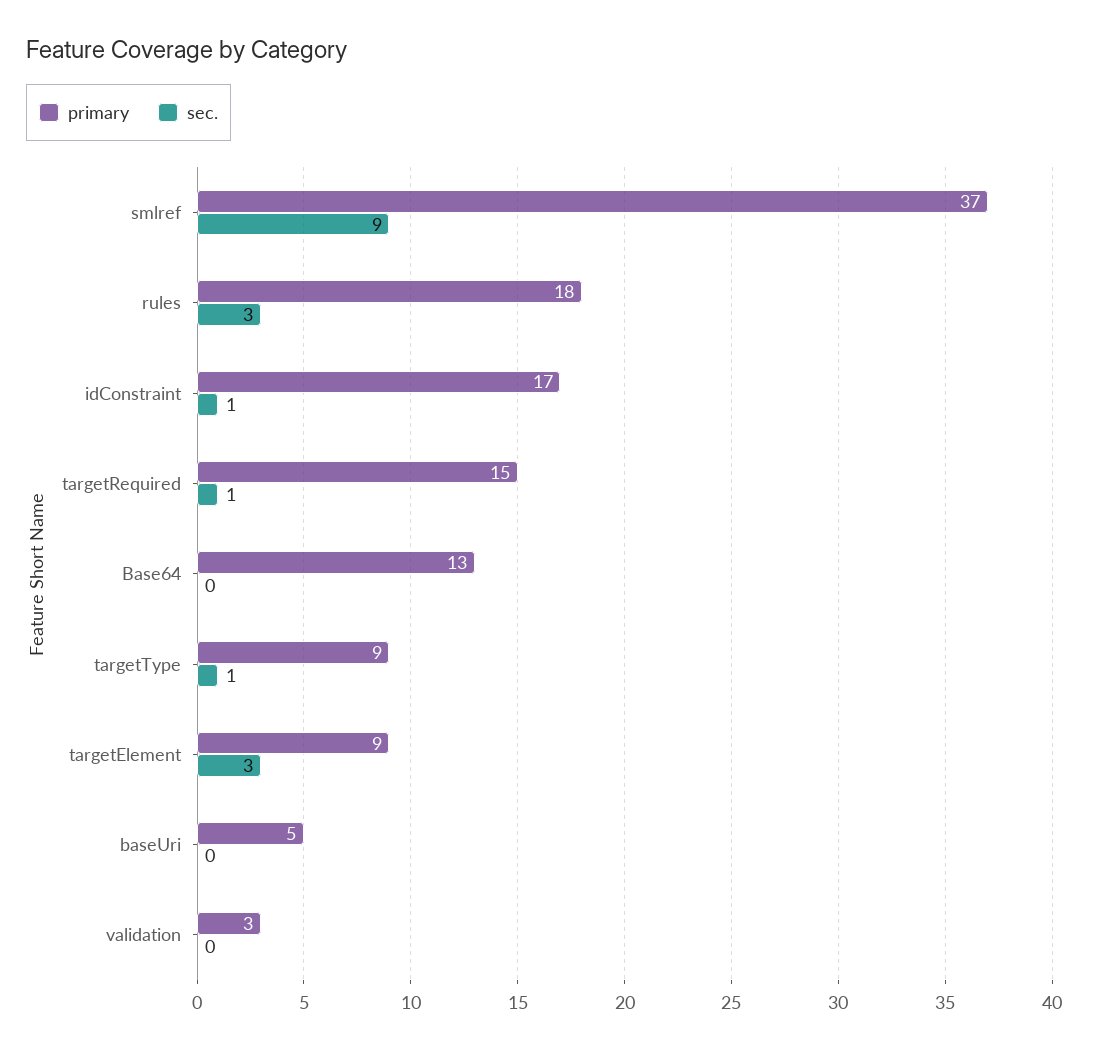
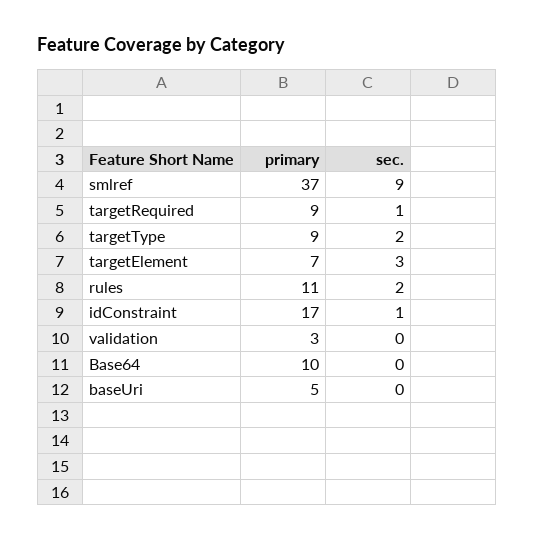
primary, rules: 18 -> 11
sec., rules: 3 -> 2
primary, targetRequired: 15 -> 9
primary, Base64: 13 -> 10
sec., targetType: 1 -> 2
primary, targetElement: 9 -> 7

